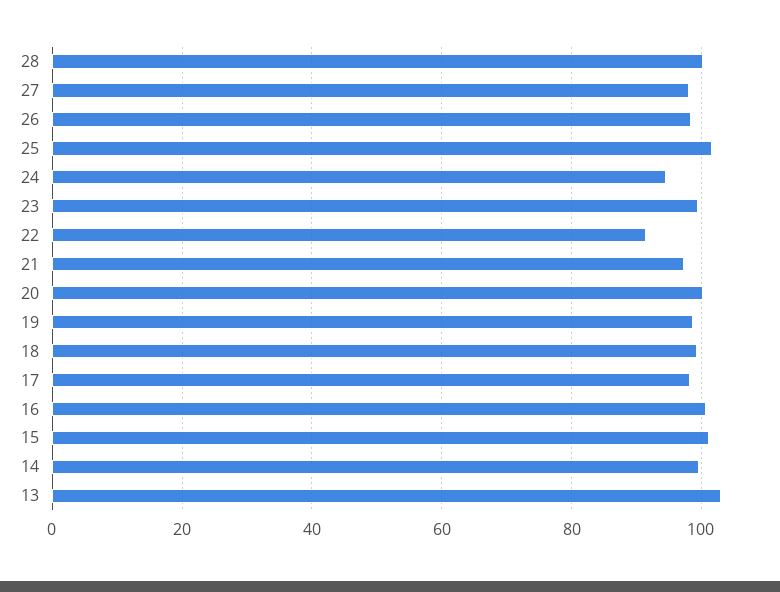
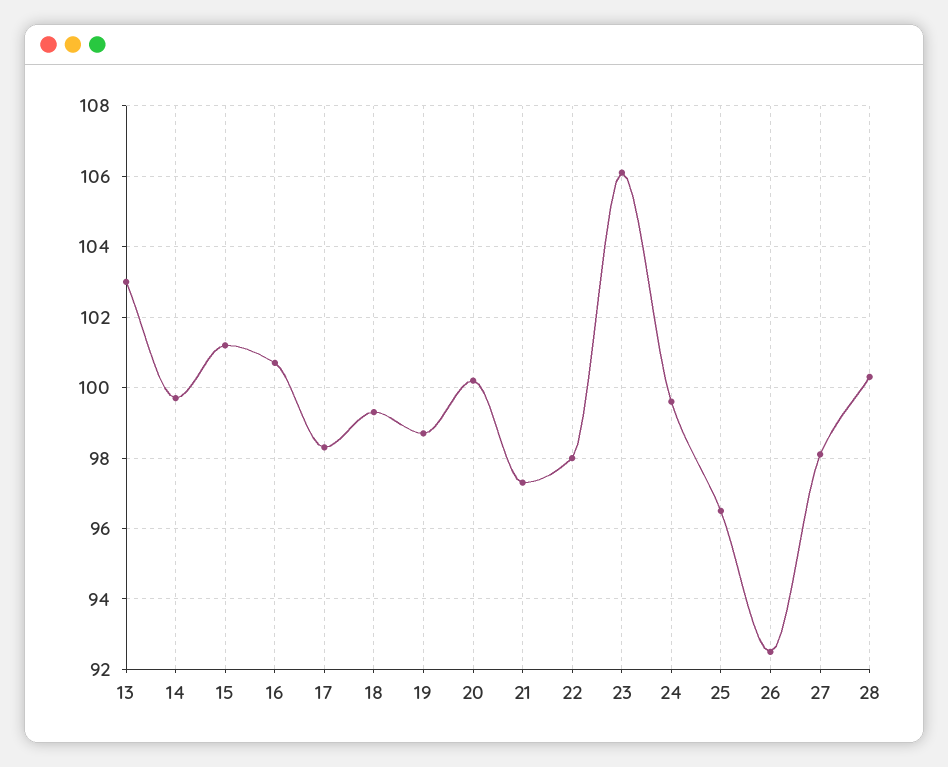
26: 98 -> 92.5
25: 102 -> 96.5
24: 94 -> 99.5
23: 100 -> 106
22: 92 -> 98

